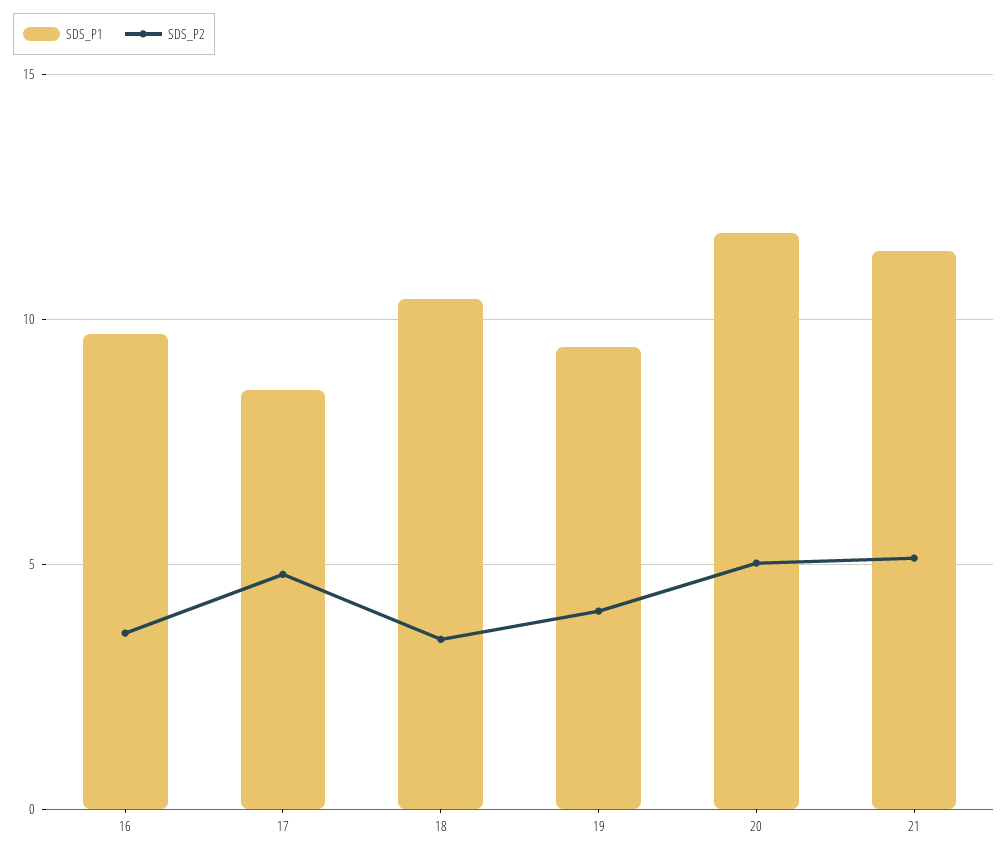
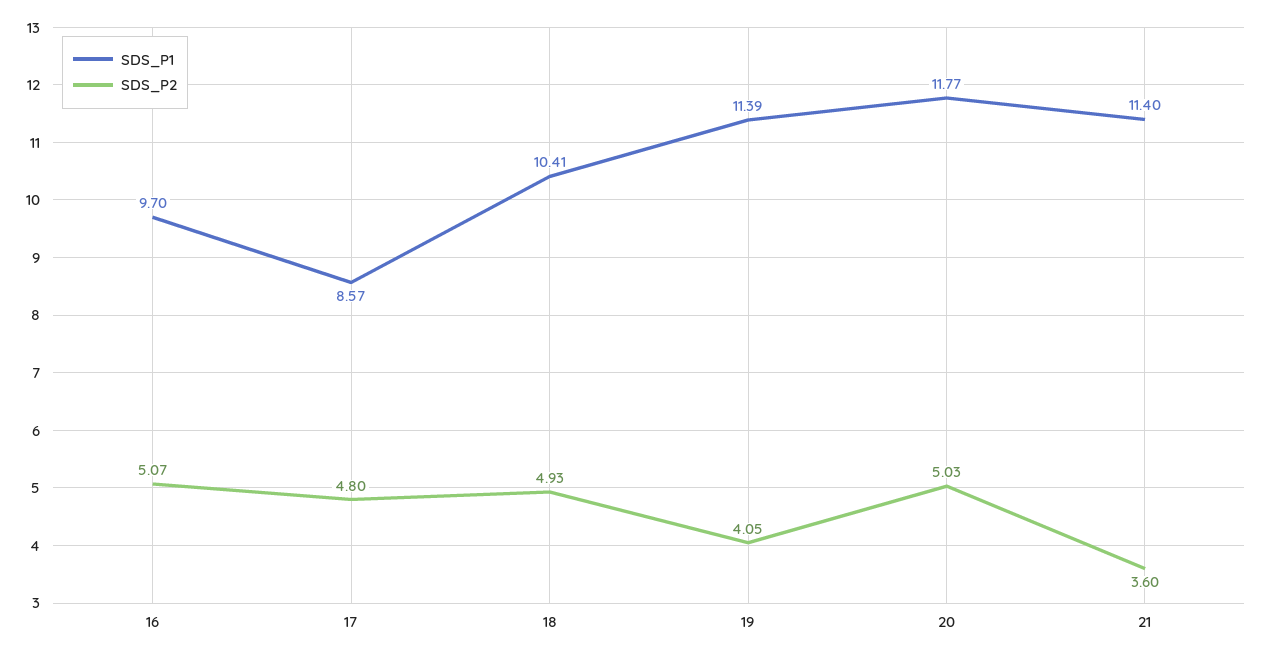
SDS_P2, 16: 3.5 -> 5.07
SDS_P2, 18: 3.5 -> 4.93
SDS_P1, 19: 9.5 -> 11.39
SDS_P2, 21: 5 -> 3.6

